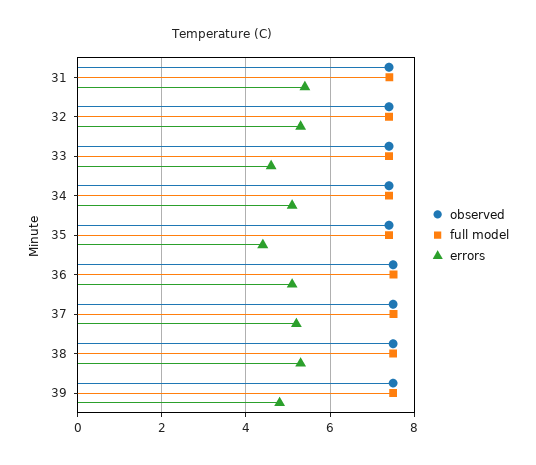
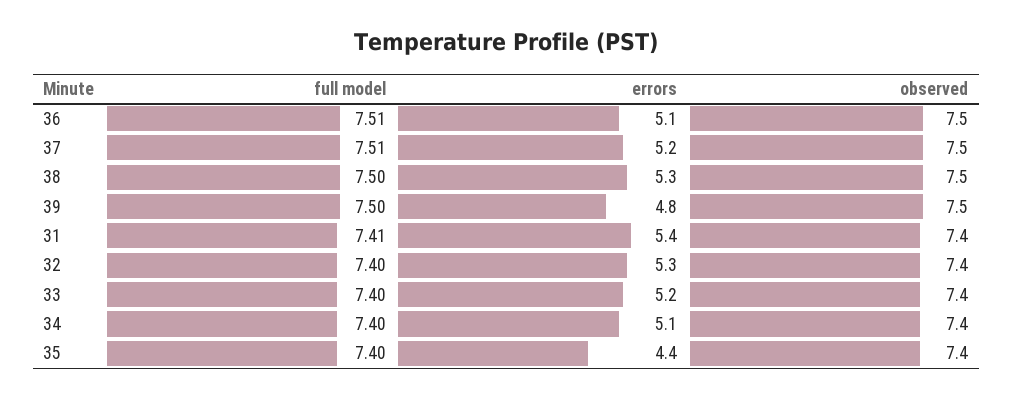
errors, 33: 4.6 -> 5.2

